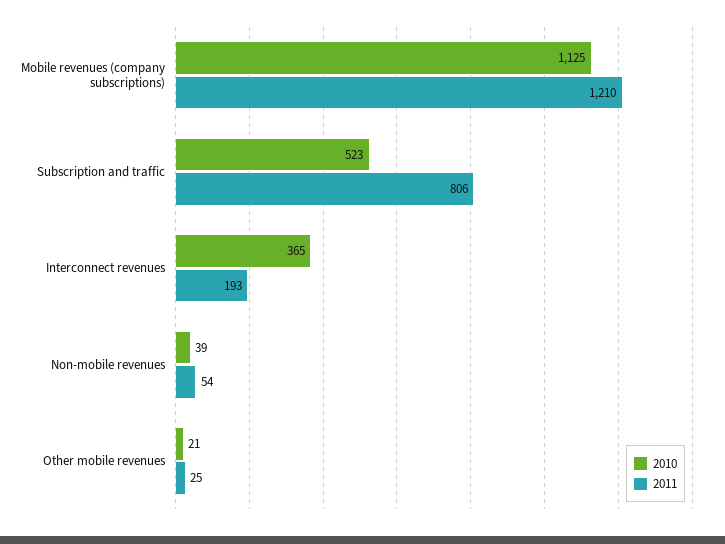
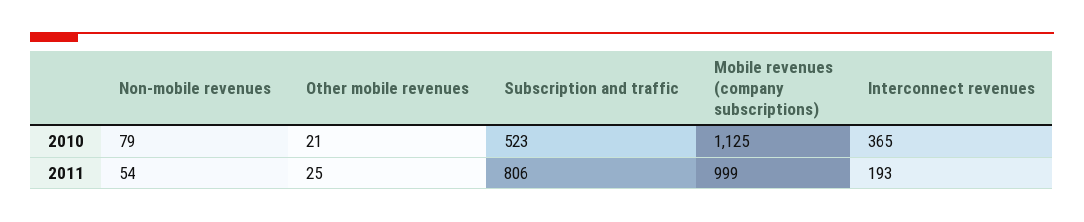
2011, Mobile revenues (company subscriptions): 1210 -> 999
2010, Non-mobile revenues: 39 -> 79

